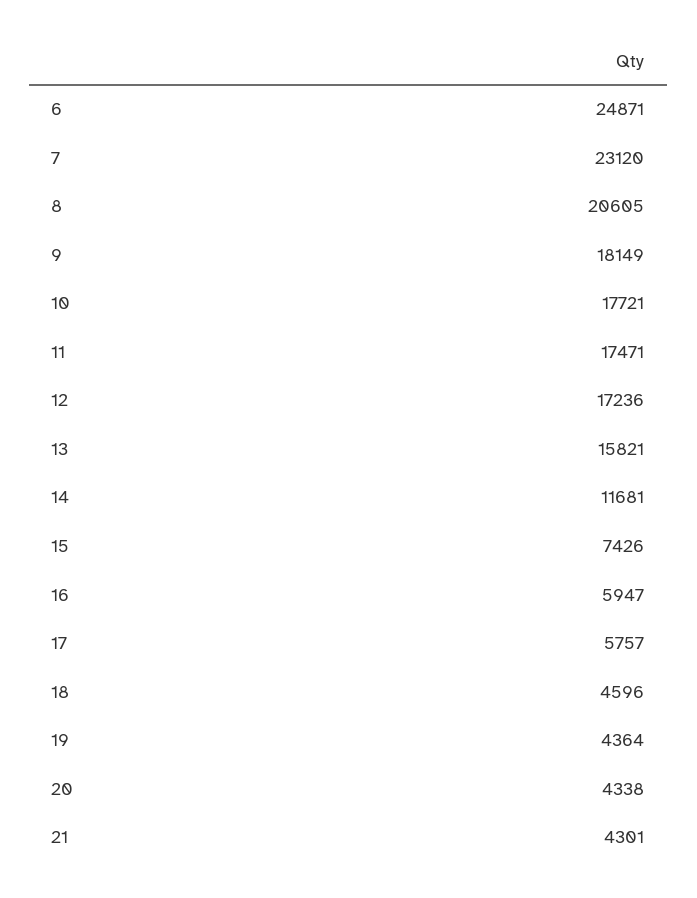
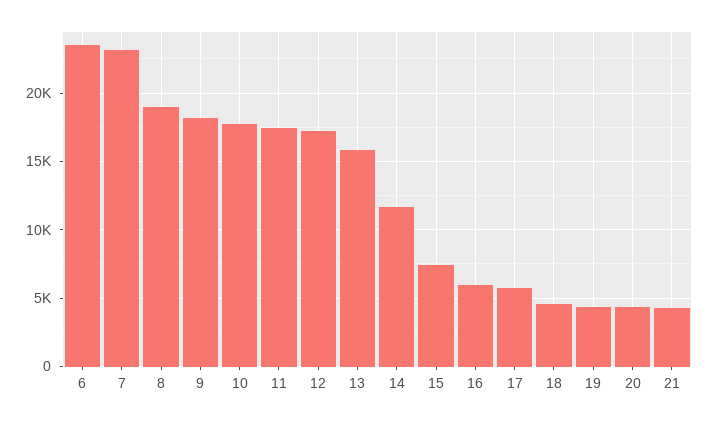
6: 24871 -> 23500
8: 20605 -> 19000

